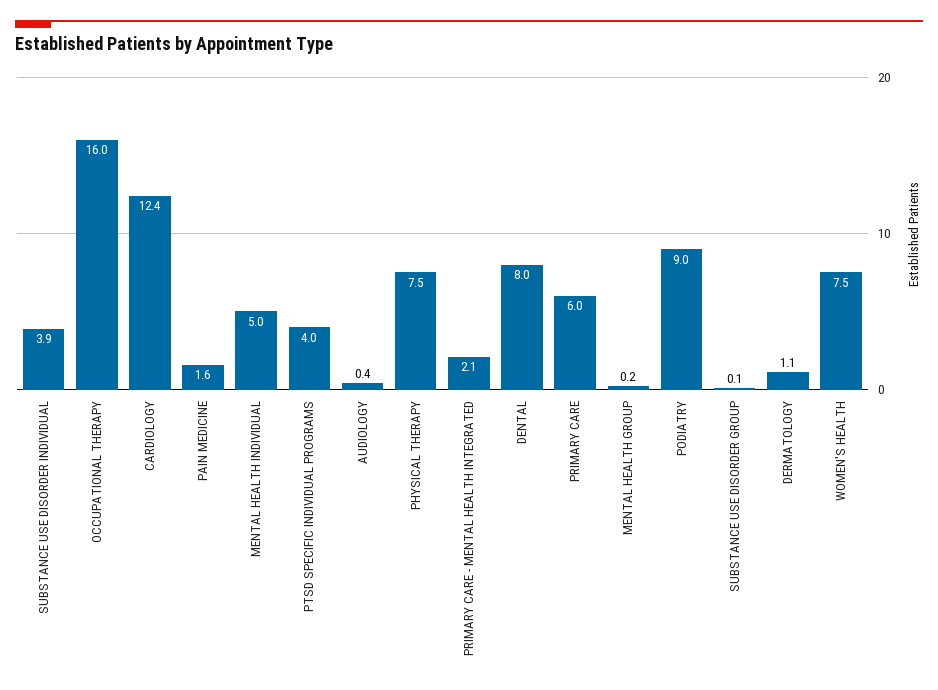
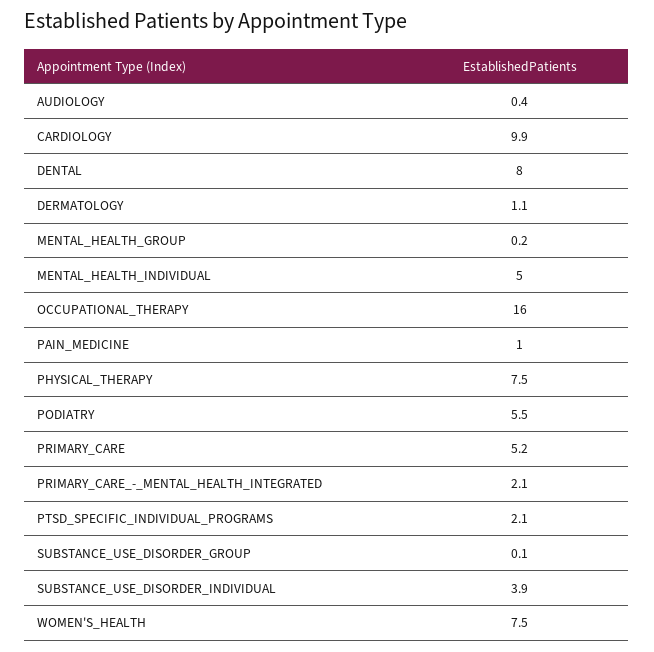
CARDIOLOGY: 12.4 -> 9.9
PAIN MEDICINE: 1.6 -> 1
PTSD SPECIFIC INDIVIDUAL PROGRAMS: 4 -> 2.1
PRIMARY CARE: 6 -> 5.2
PODIATRY: 9 -> 5.5

